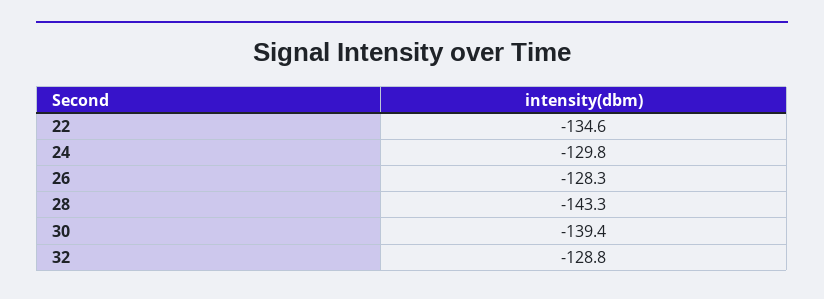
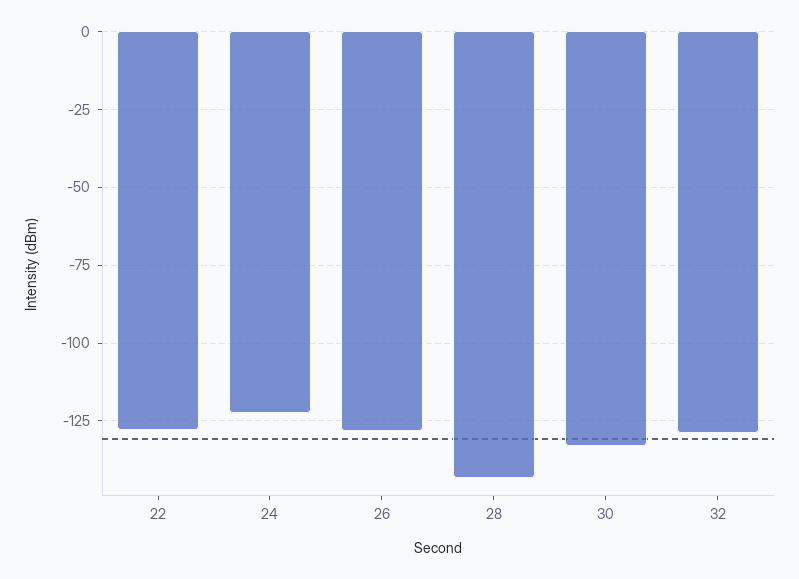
22: -134.6 -> -127.5
24: -129.8 -> -122.5
30: -139.4 -> -132.5

